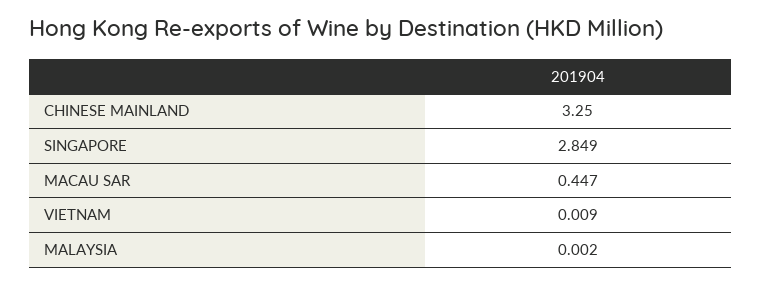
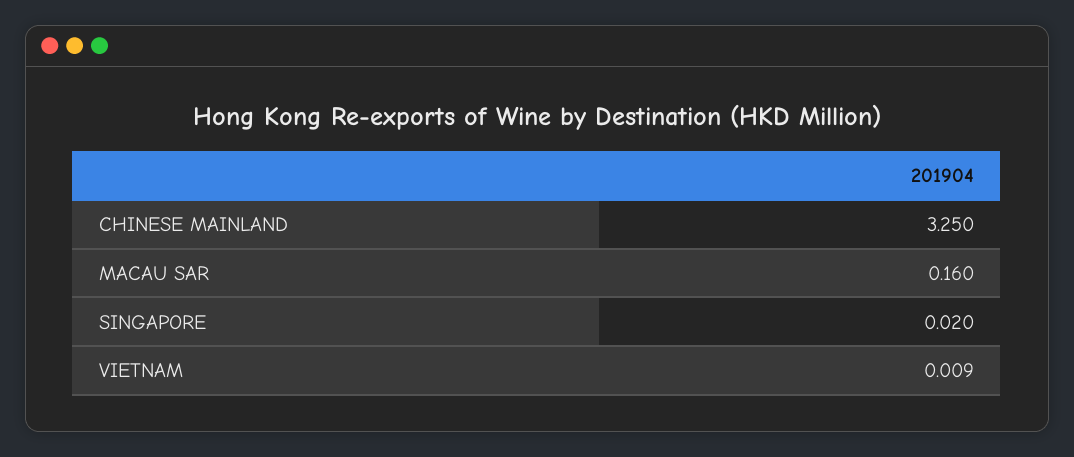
SINGAPORE: 2.849 -> 0.02
MACAU SAR: 0.447 -> 0.16
MALAYSIA: 0.002 -> none

